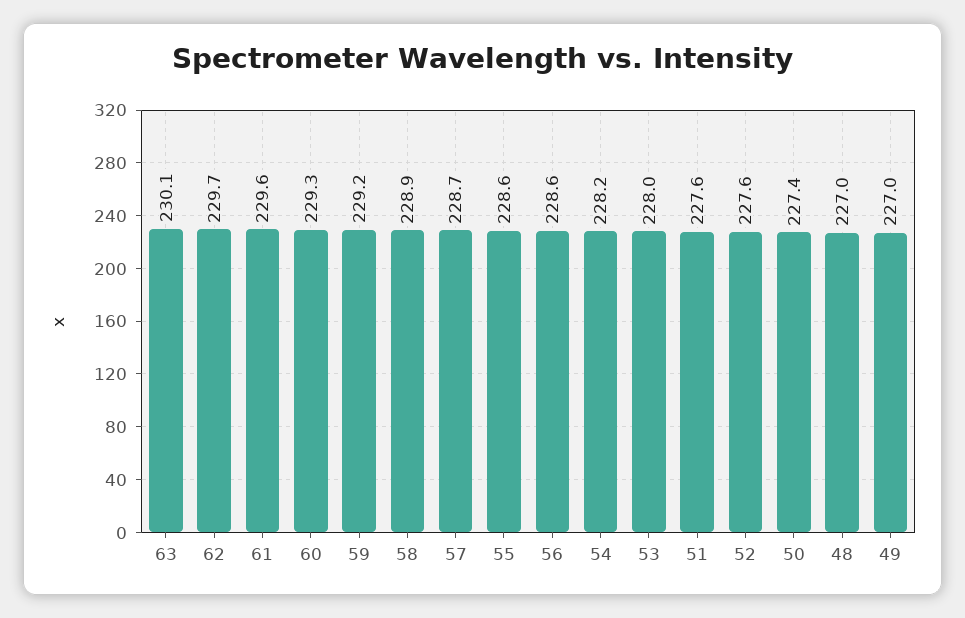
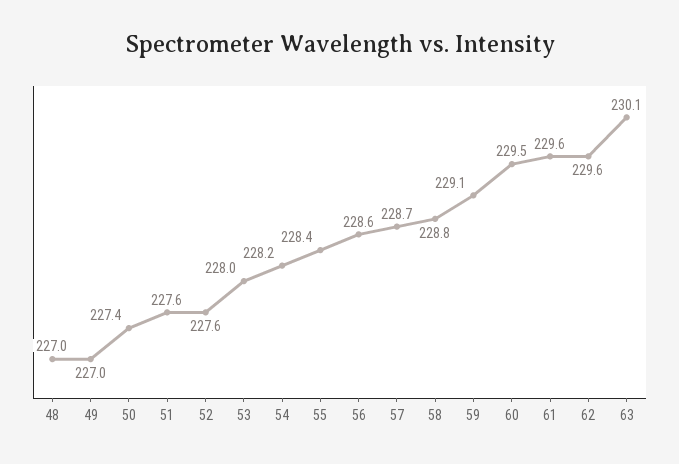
62: 229.7 -> 229.6
60: 229.3 -> 229.5
59: 229.2 -> 229.1
58: 228.9 -> 228.8
55: 228.6 -> 228.4

